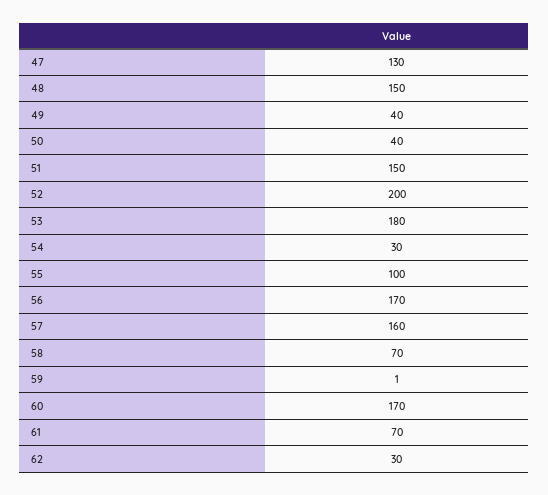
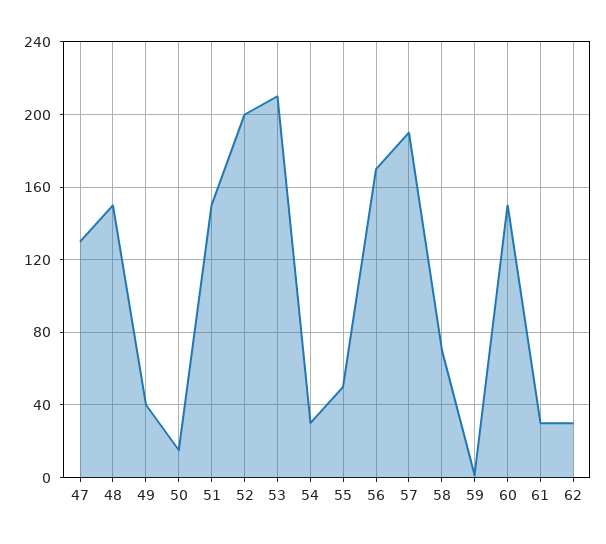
50: 40 -> 15
53: 180 -> 210
55: 100 -> 50
57: 160 -> 190
60: 170 -> 150
61: 70 -> 30

